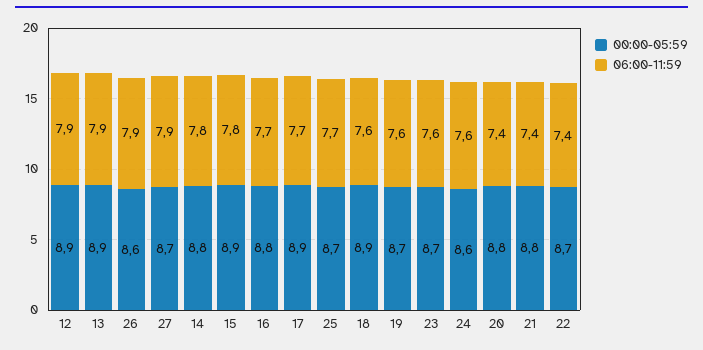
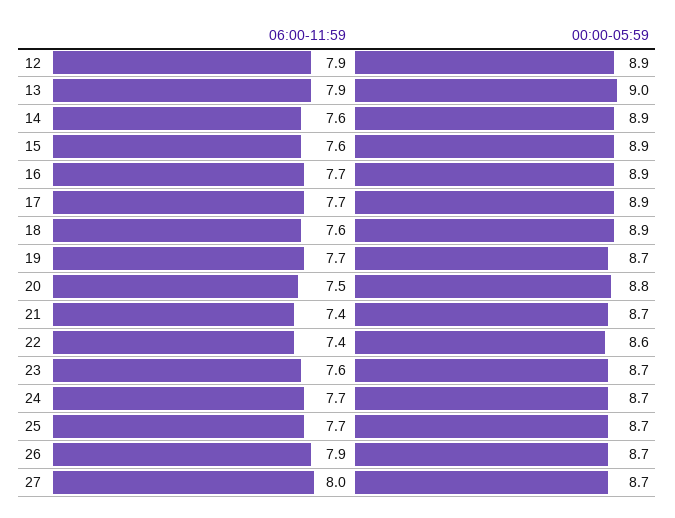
00:00-05:59, 13: 8.9 -> 9
00:00-05:59, 26: 8.6 -> 8.7
06:00-11:59, 27: 7.9 -> 8
00:00-05:59, 14: 8.8 -> 8.9
06:00-11:59, 14: 7.8 -> 7.6
06:00-11:59, 15: 7.8 -> 7.6
00:00-05:59, 16: 8.8 -> 8.9
06:00-11:59, 19: 7.6 -> 7.7
00:00-05:59, 24: 8.6 -> 8.7
06:00-11:59, 24: 7.6 -> 7.7
06:00-11:59, 20: 7.4 -> 7.5
00:00-05:59, 21: 8.8 -> 8.7
00:00-05:59, 22: 8.7 -> 8.6

